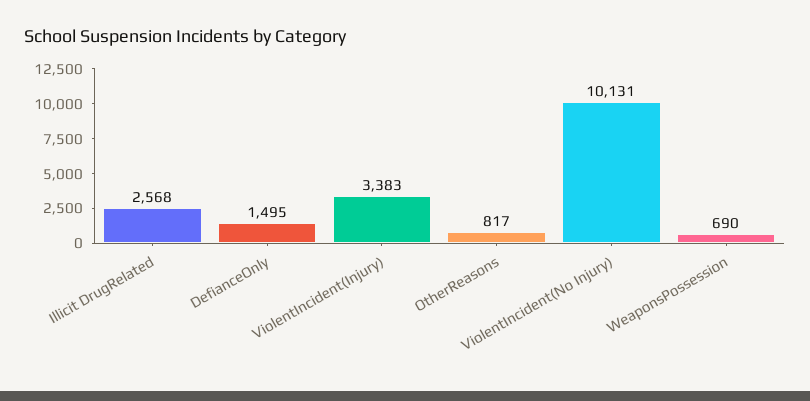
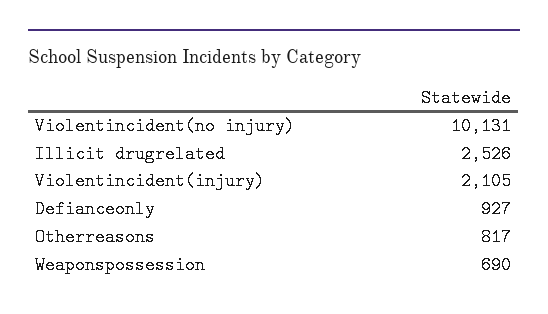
Illicit DrugRelated: 2568 -> 2526
DefianceOnly: 1495 -> 927
ViolentIncident(Injury): 3383 -> 2105

